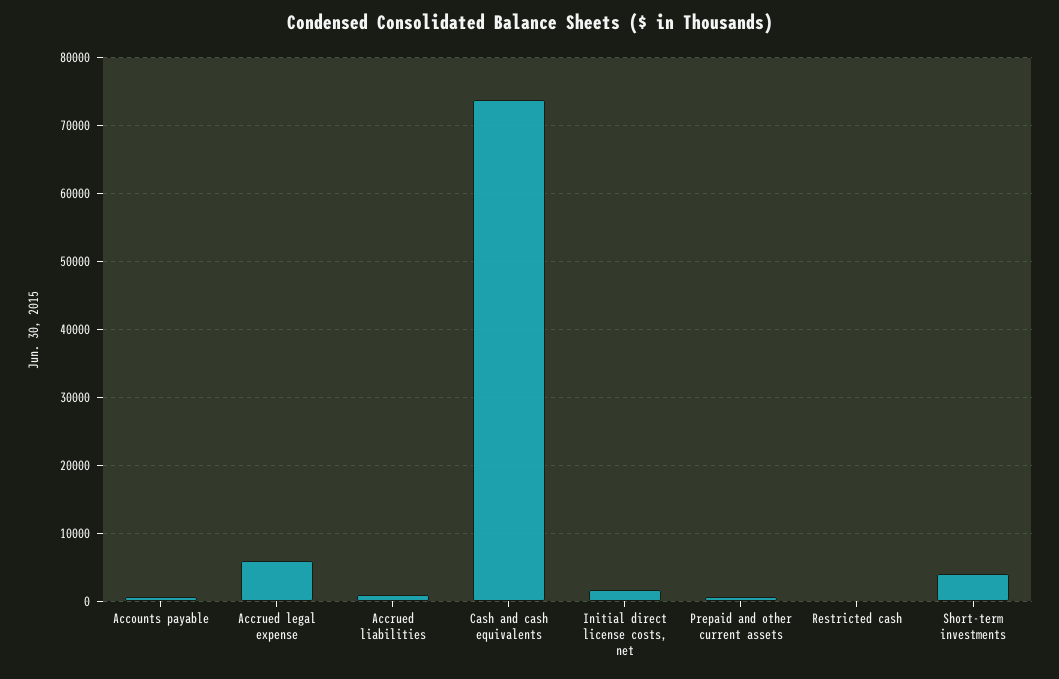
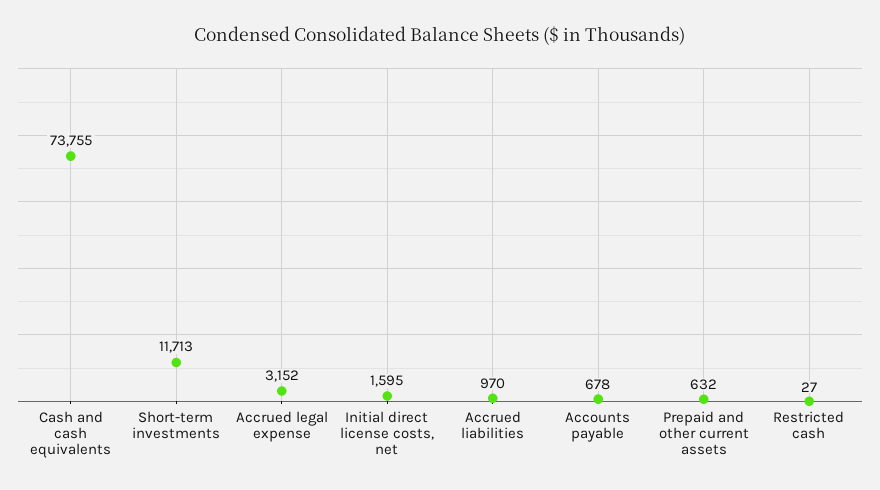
Accrued legal expense: 6000 -> 3152
Short-term investments: 4000 -> 11713

